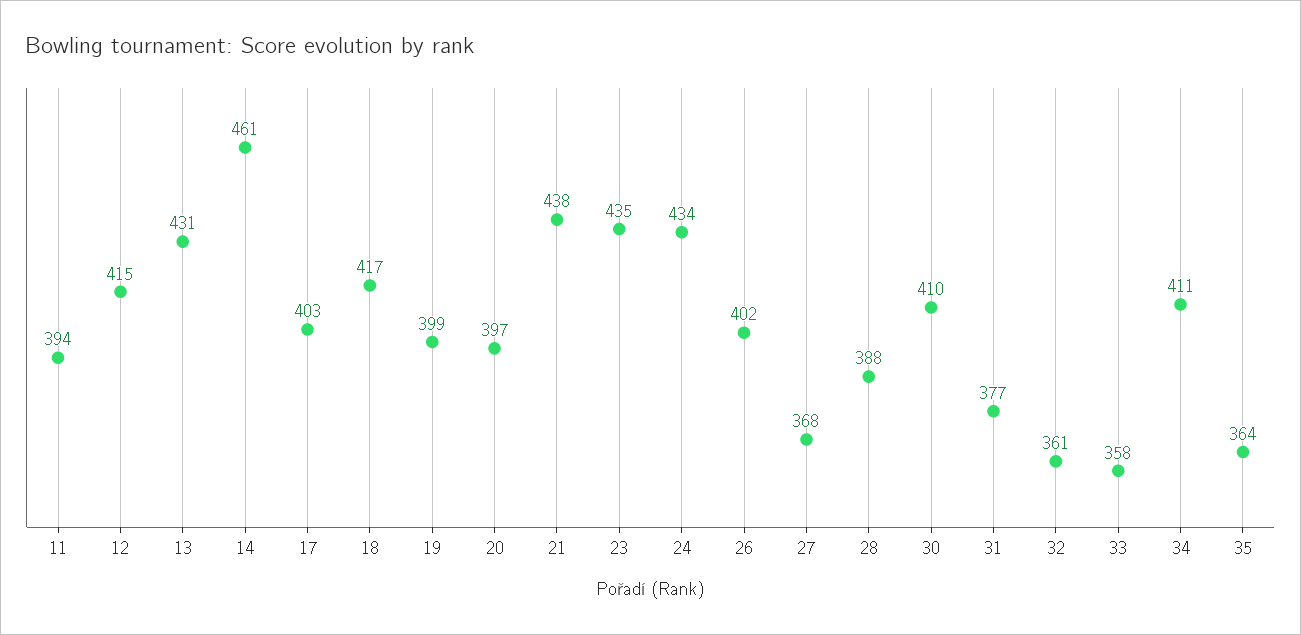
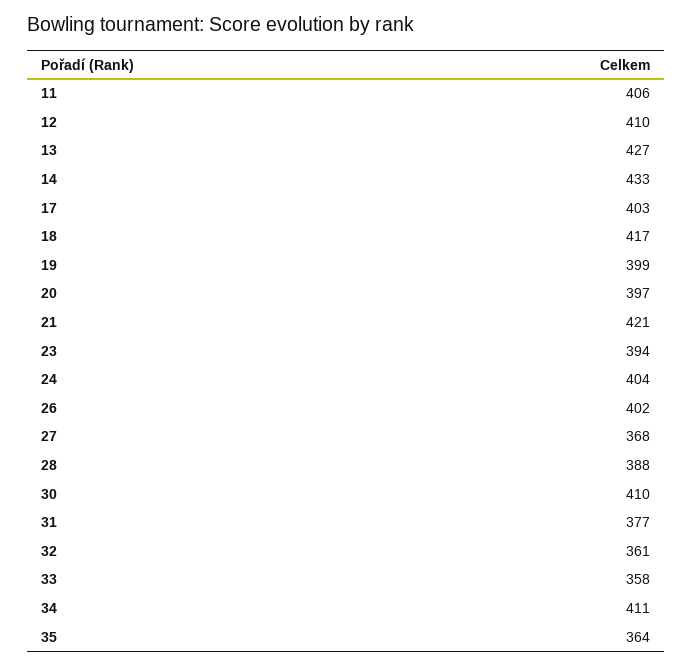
11: 394 -> 406
12: 415 -> 410
13: 431 -> 427
14: 461 -> 433
21: 438 -> 421
23: 435 -> 394
24: 434 -> 404

